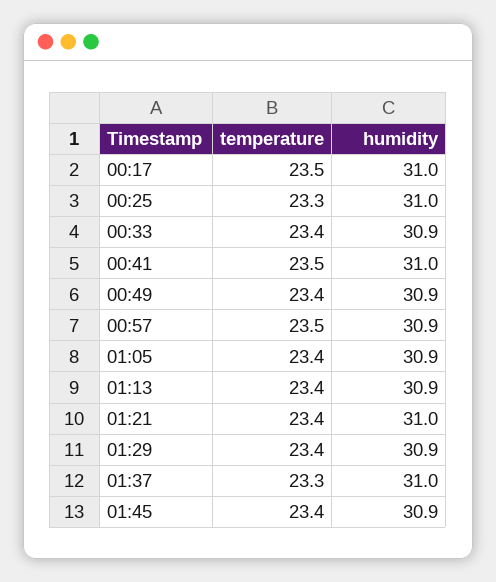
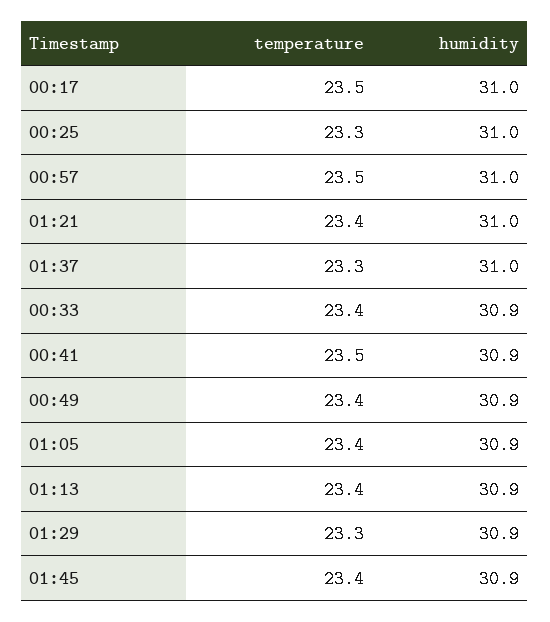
humidity, 00:41: 31 -> 30.9
humidity, 00:57: 30.9 -> 31
temperature, 01:29: 23.4 -> 23.3

